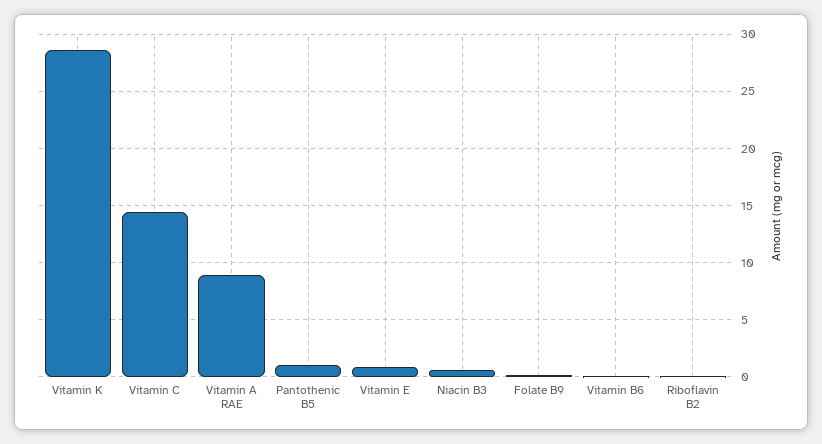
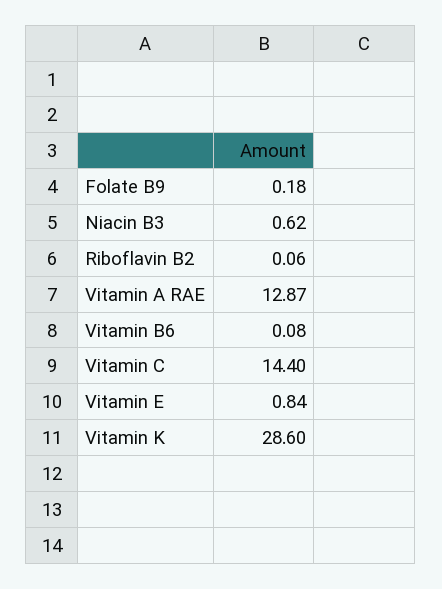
Vitamin A RAE: 9 -> 12.87
Pantothenic B5: 1 -> none

